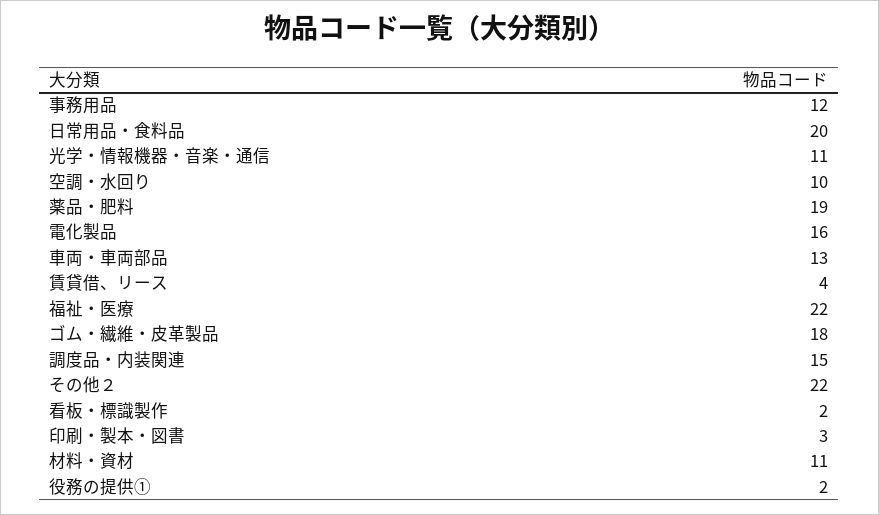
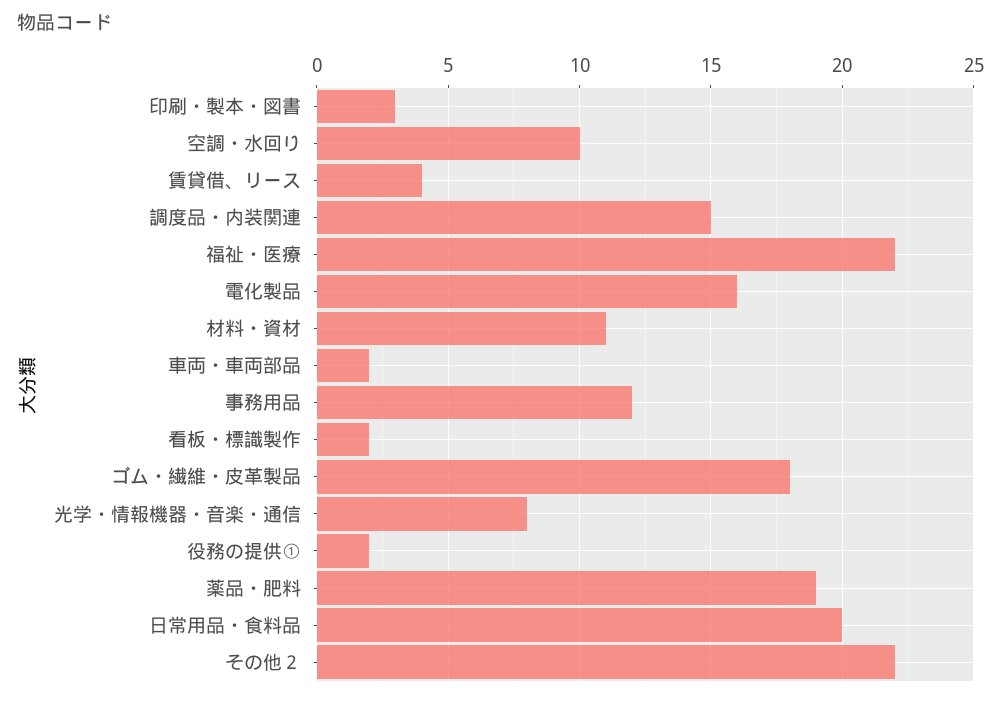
光学・情報機器・音楽・通信: 11 -> 8
車両・車両部品: 13 -> 2

